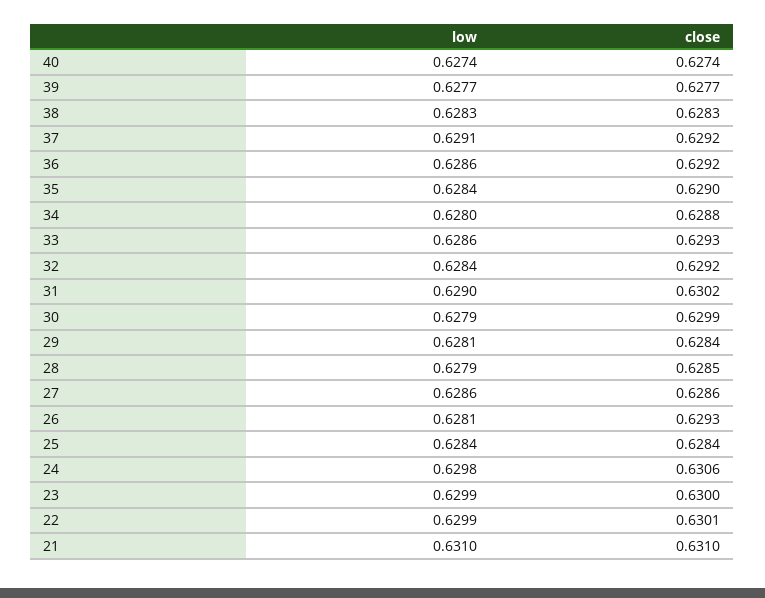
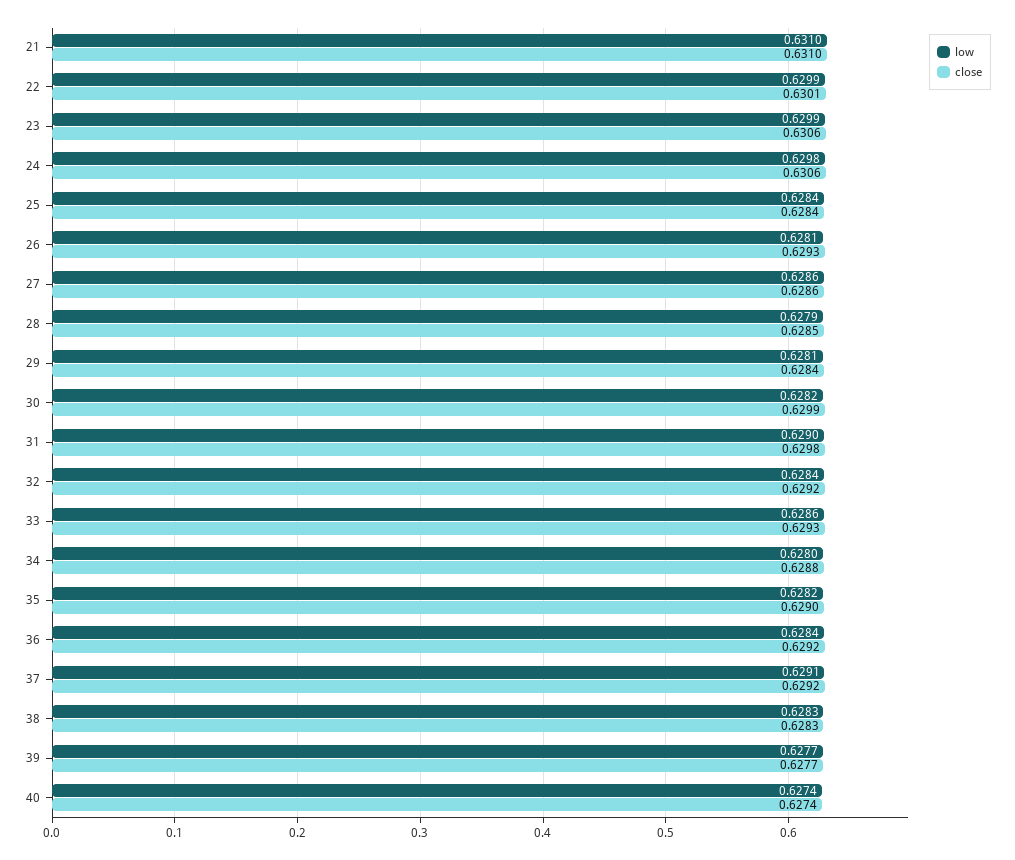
low, 36: 0.6286 -> 0.6284
low, 35: 0.6284 -> 0.6282
close, 31: 0.6302 -> 0.6298
low, 30: 0.6279 -> 0.6282
close, 23: 0.63 -> 0.6306

